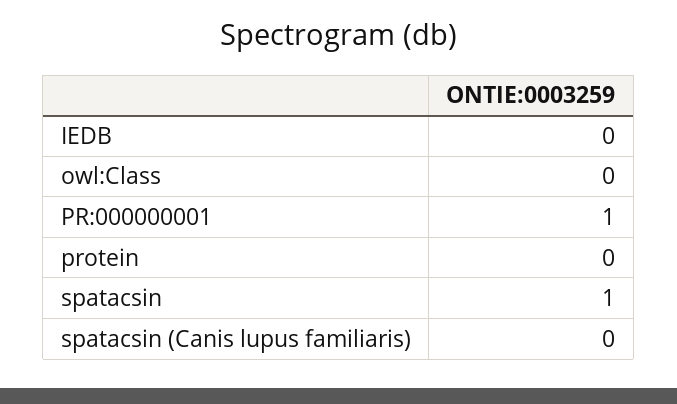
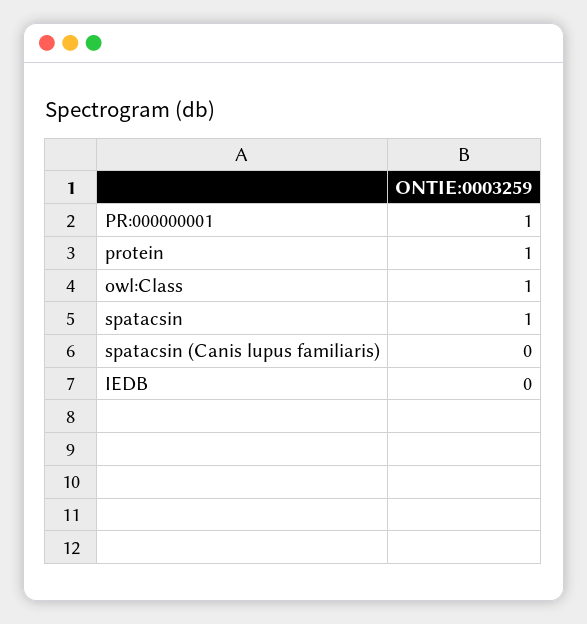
owl:Class: 0 -> 1
protein: 0 -> 1

